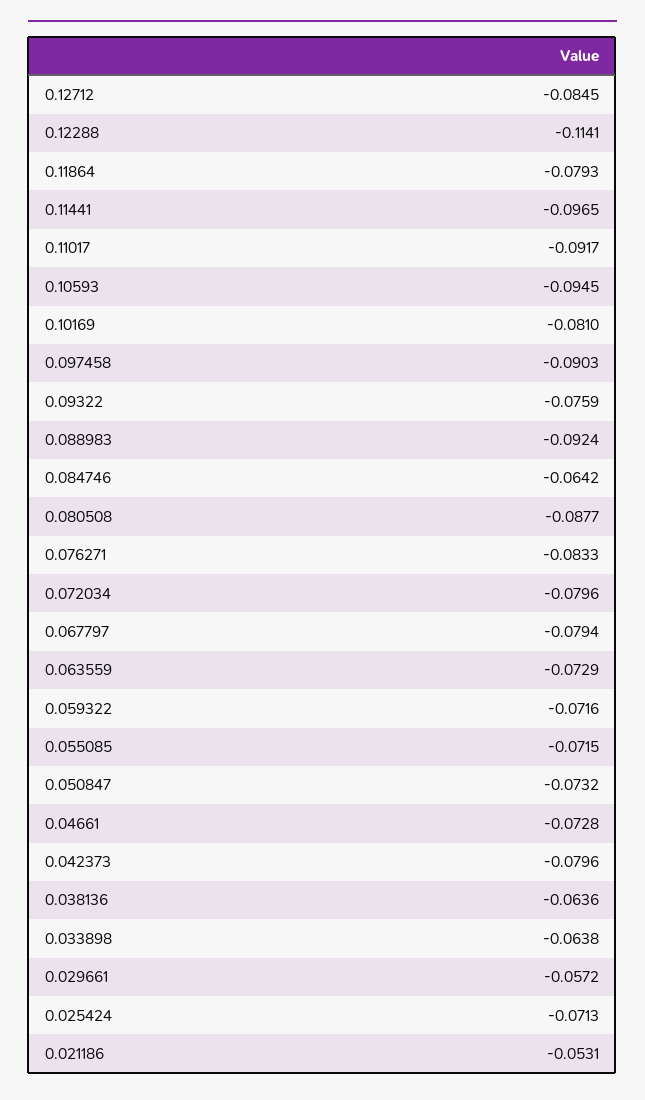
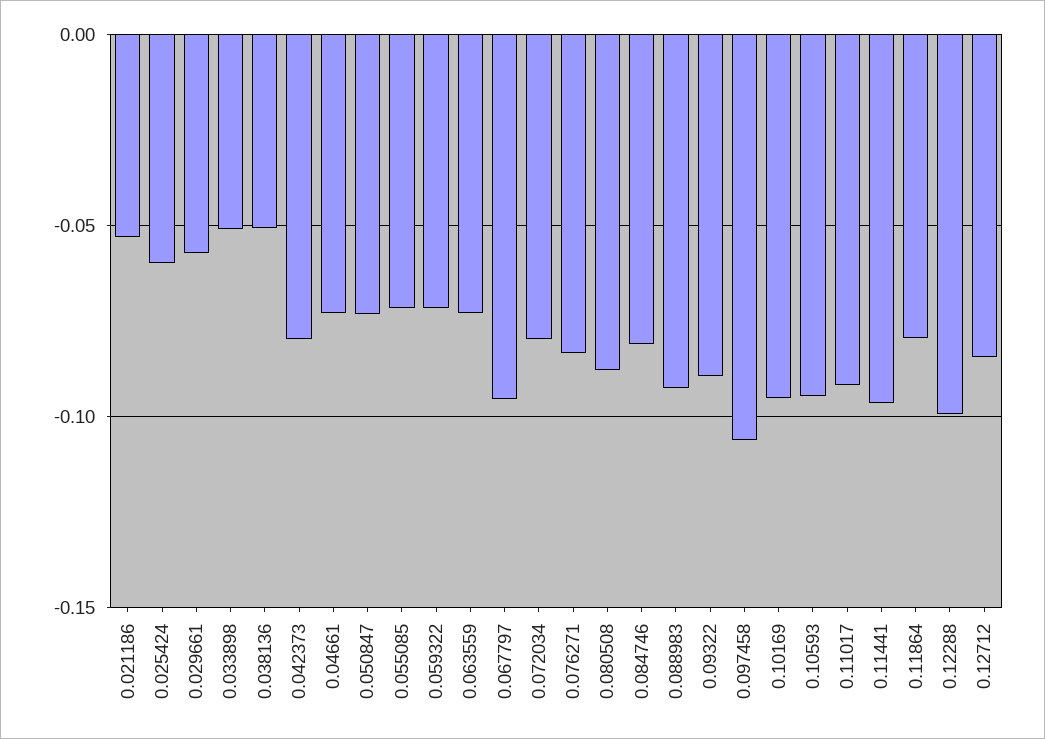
0.12288: -0.1141 -> -0.1
0.10169: -0.081 -> -0.095
0.097458: -0.0903 -> -0.105
0.09322: -0.0759 -> -0.09
0.084746: -0.0642 -> -0.08
0.067797: -0.0794 -> -0.095
0.038136: -0.0636 -> -0.05
0.033898: -0.0638 -> -0.05
0.025424: -0.0713 -> -0.06

